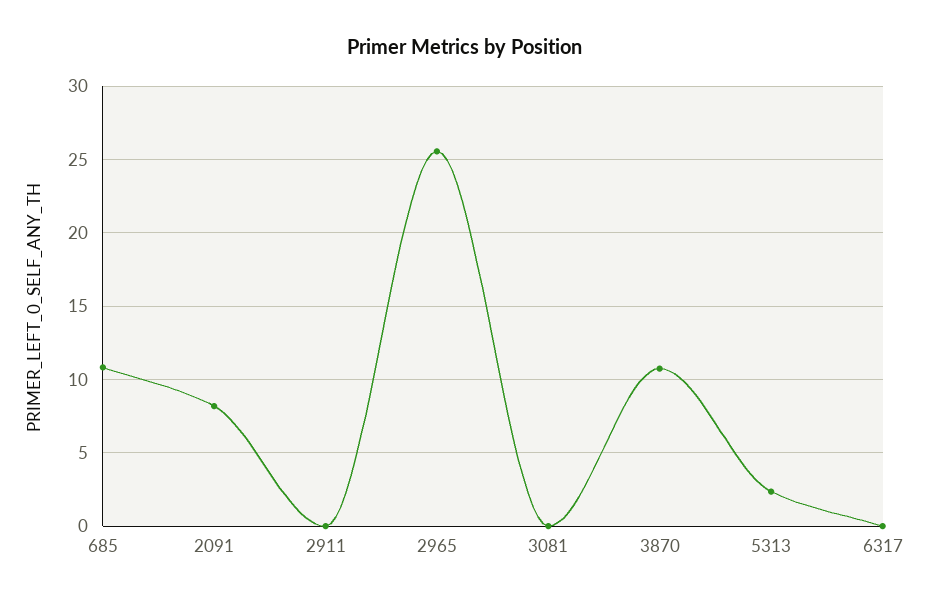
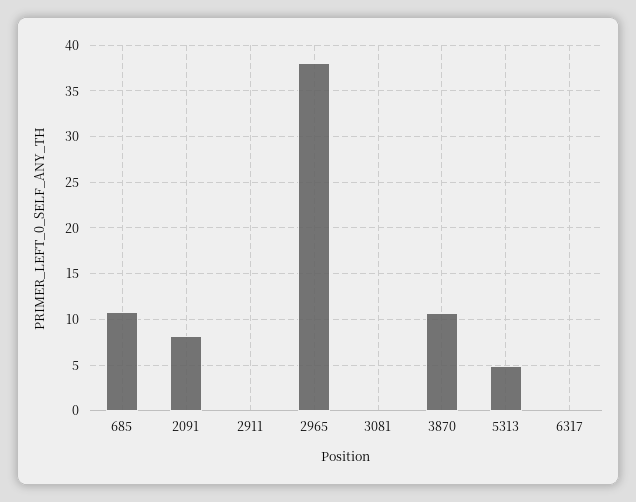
2965: 25.5 -> 38
5313: 2.5 -> 5

